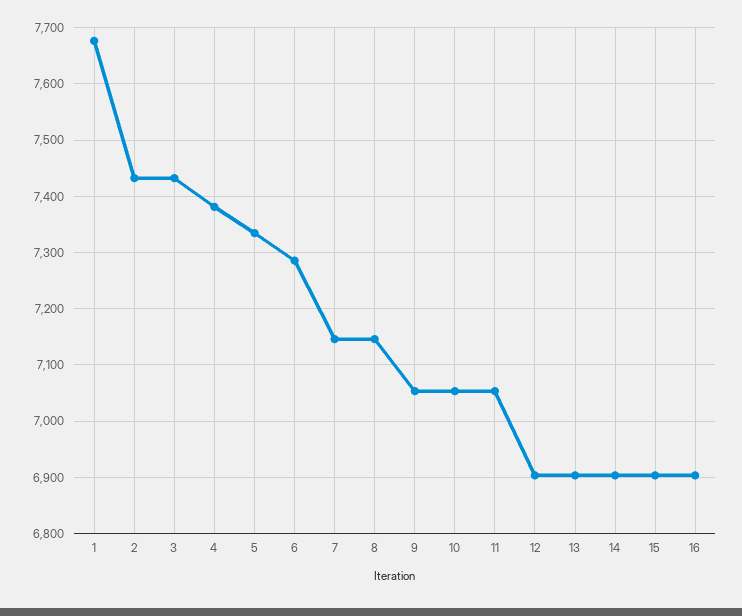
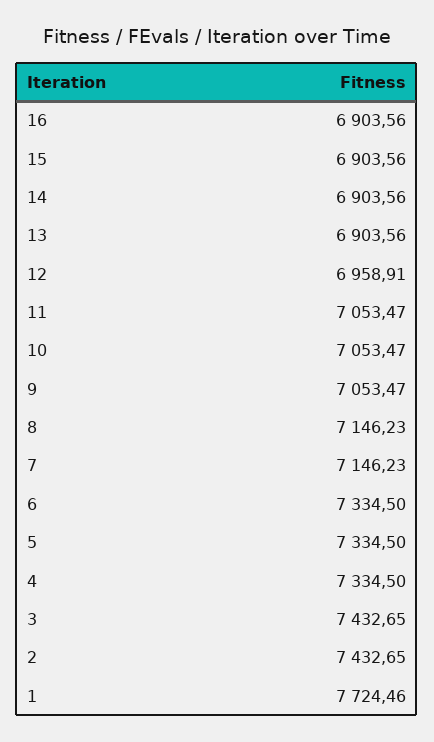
1: 7680 -> 7724.46
4: 7380 -> 7334.5
6: 7280 -> 7334.5
12: 6900 -> 6958.91

